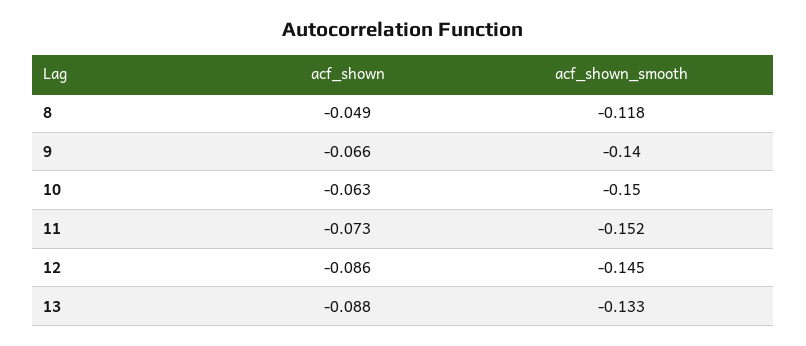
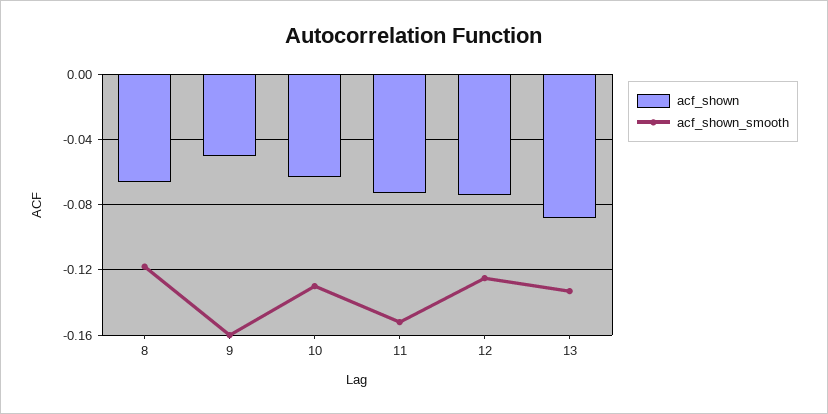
acf_shown, 8: -0.049 -> -0.065
acf_shown, 9: -0.066 -> -0.05
acf_shown_smooth, 9: -0.14 -> -0.16
acf_shown_smooth, 10: -0.15 -> -0.13
acf_shown, 12: -0.086 -> -0.075
acf_shown_smooth, 12: -0.145 -> -0.125

